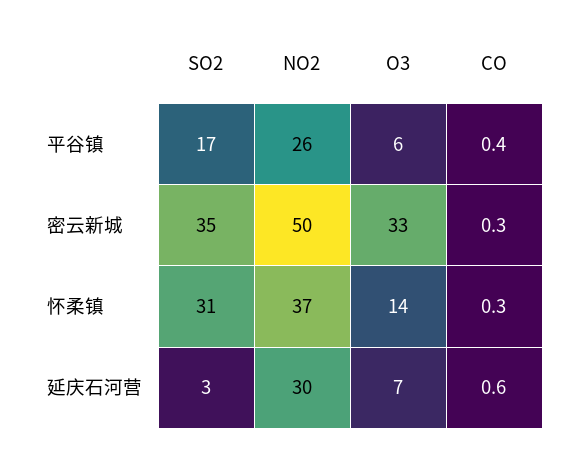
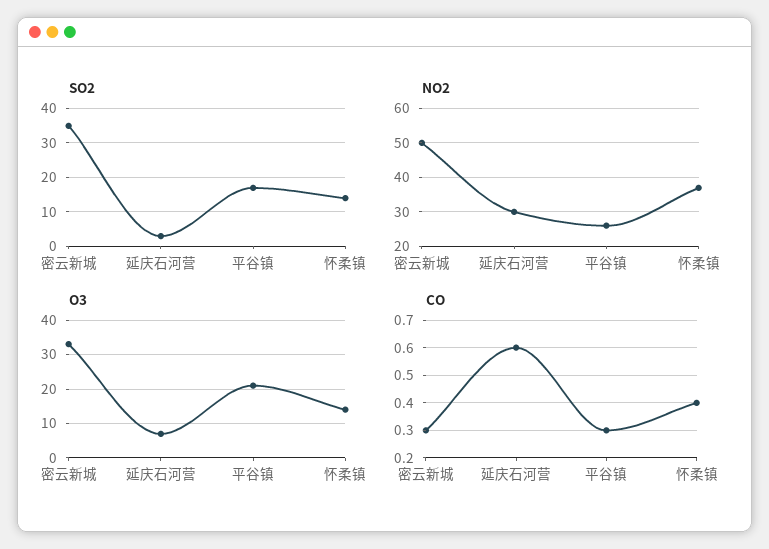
O3, 平谷镇: 6 -> 20
CO, 平谷镇: 0.4 -> 0.3
SO2, 怀柔镇: 31 -> 15
CO, 怀柔镇: 0.3 -> 0.4

